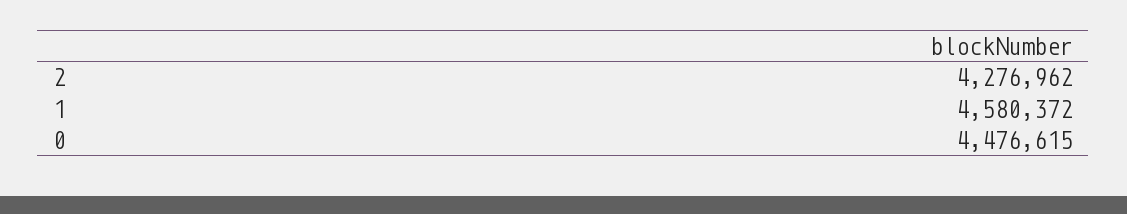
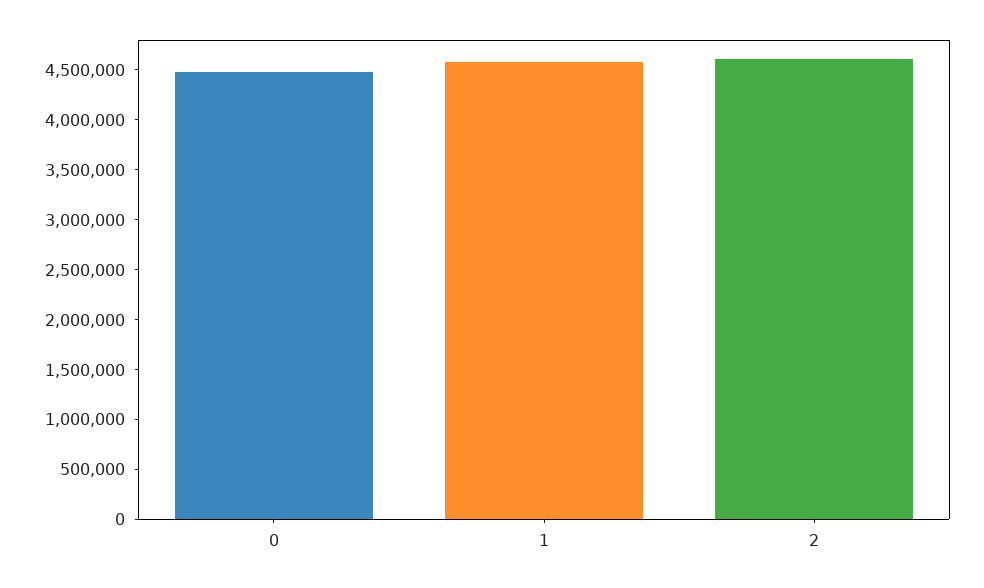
2: 4276962 -> 4600000

